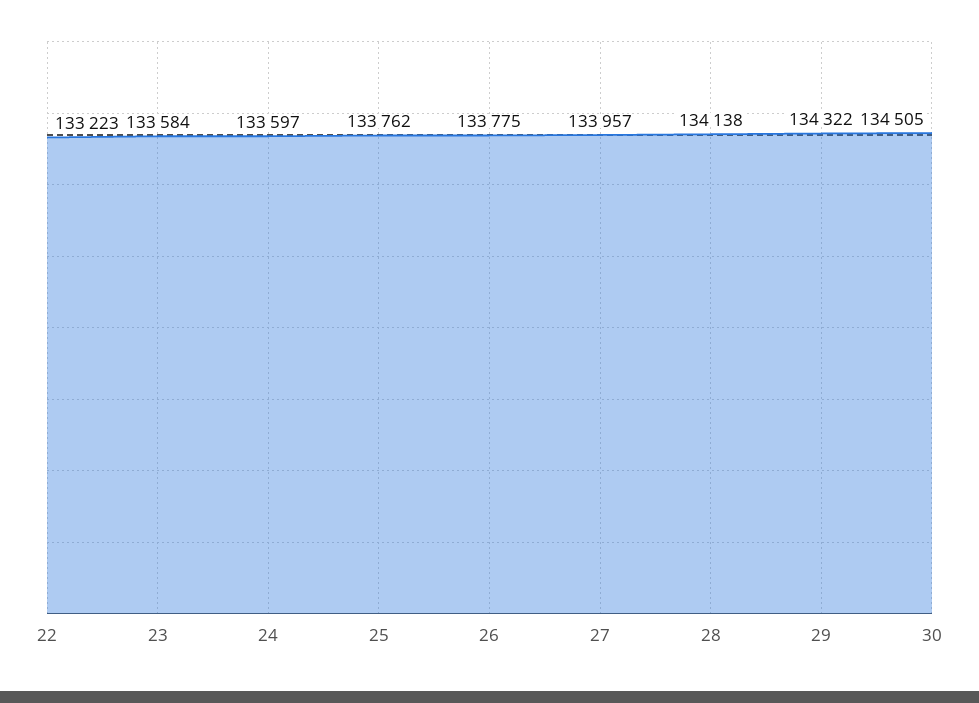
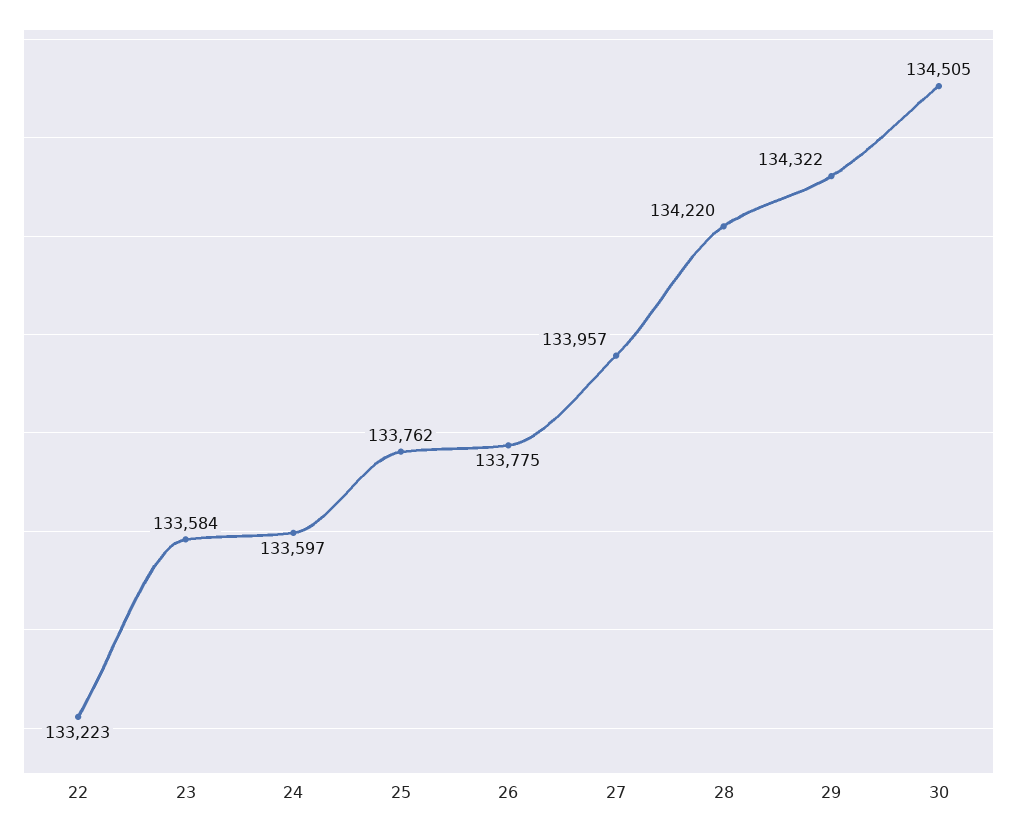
28: 134138 -> 134220

